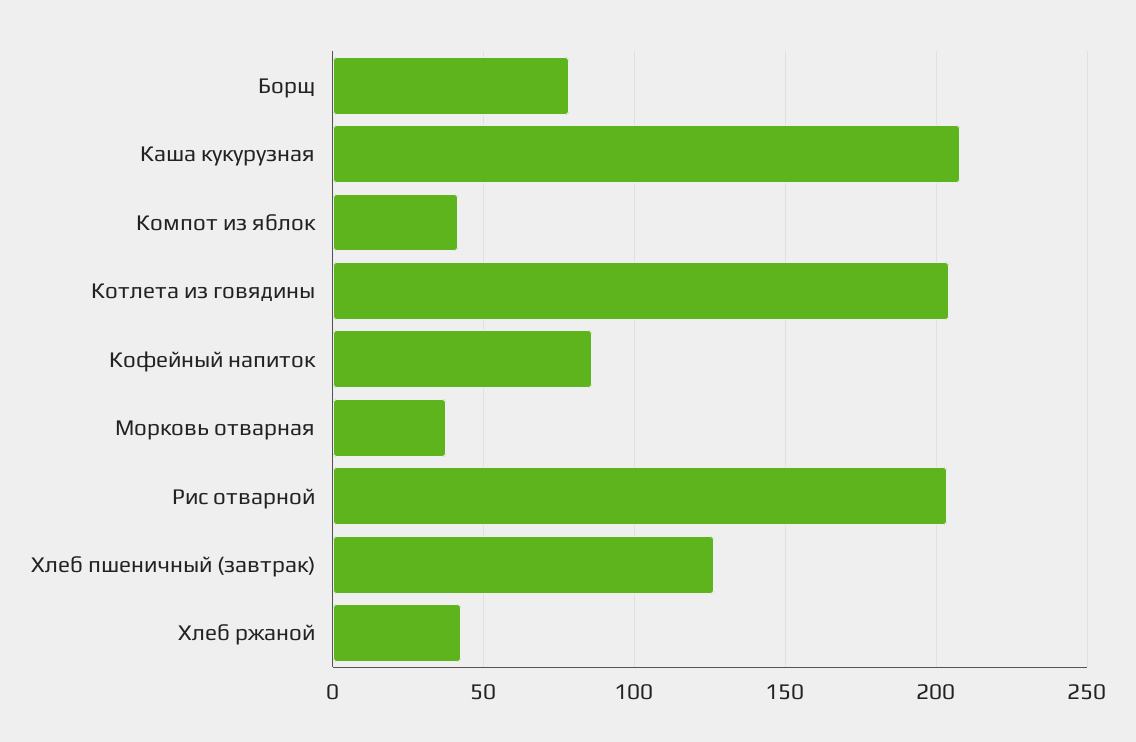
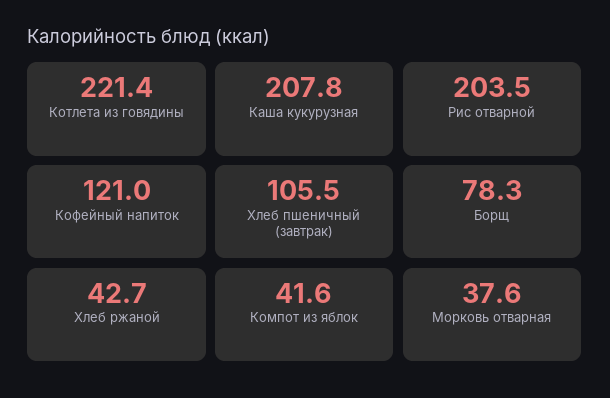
Котлета из говядины: 205 -> 221.4
Кофейный напиток: 85 -> 121
Хлеб пшеничный (завтрак): 125 -> 105.5

